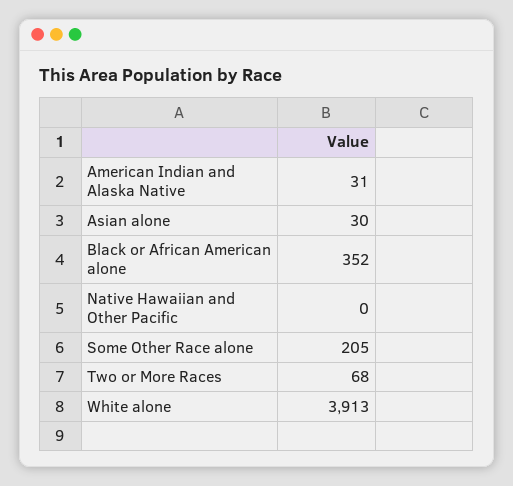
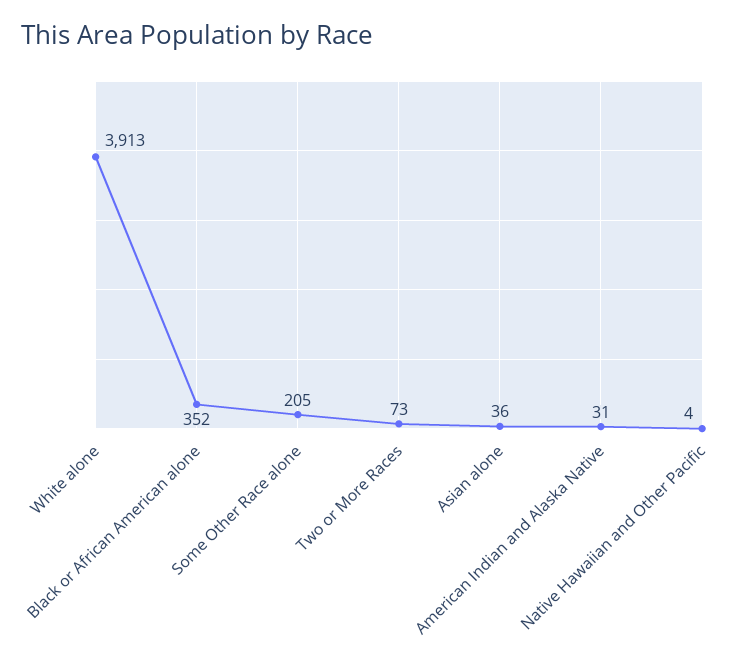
Asian alone: 30 -> 36
Native Hawaiian and Other Pacific: 0 -> 4
Two or More Races: 68 -> 73

